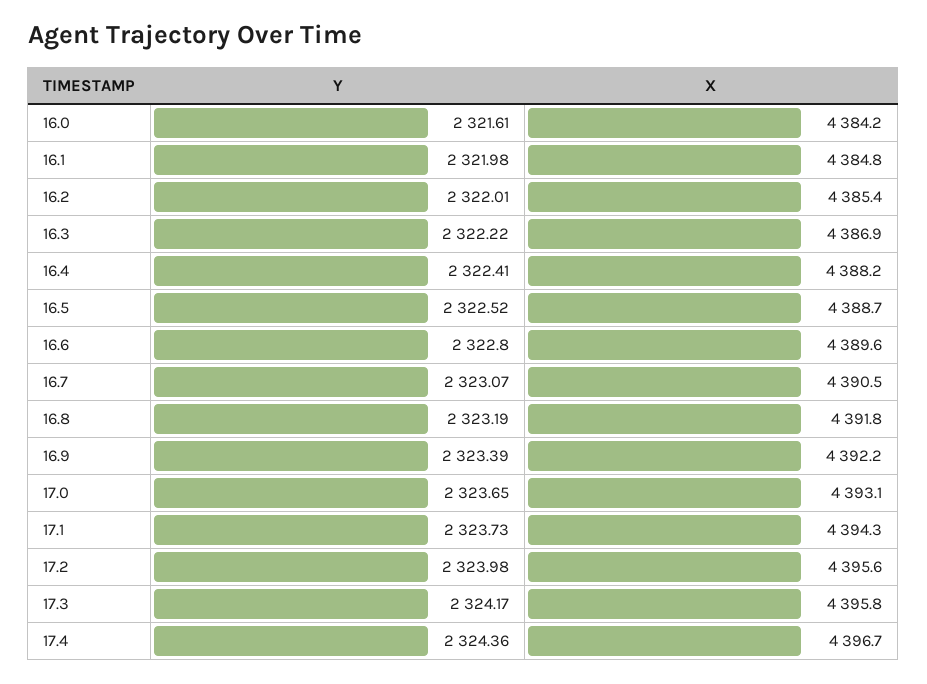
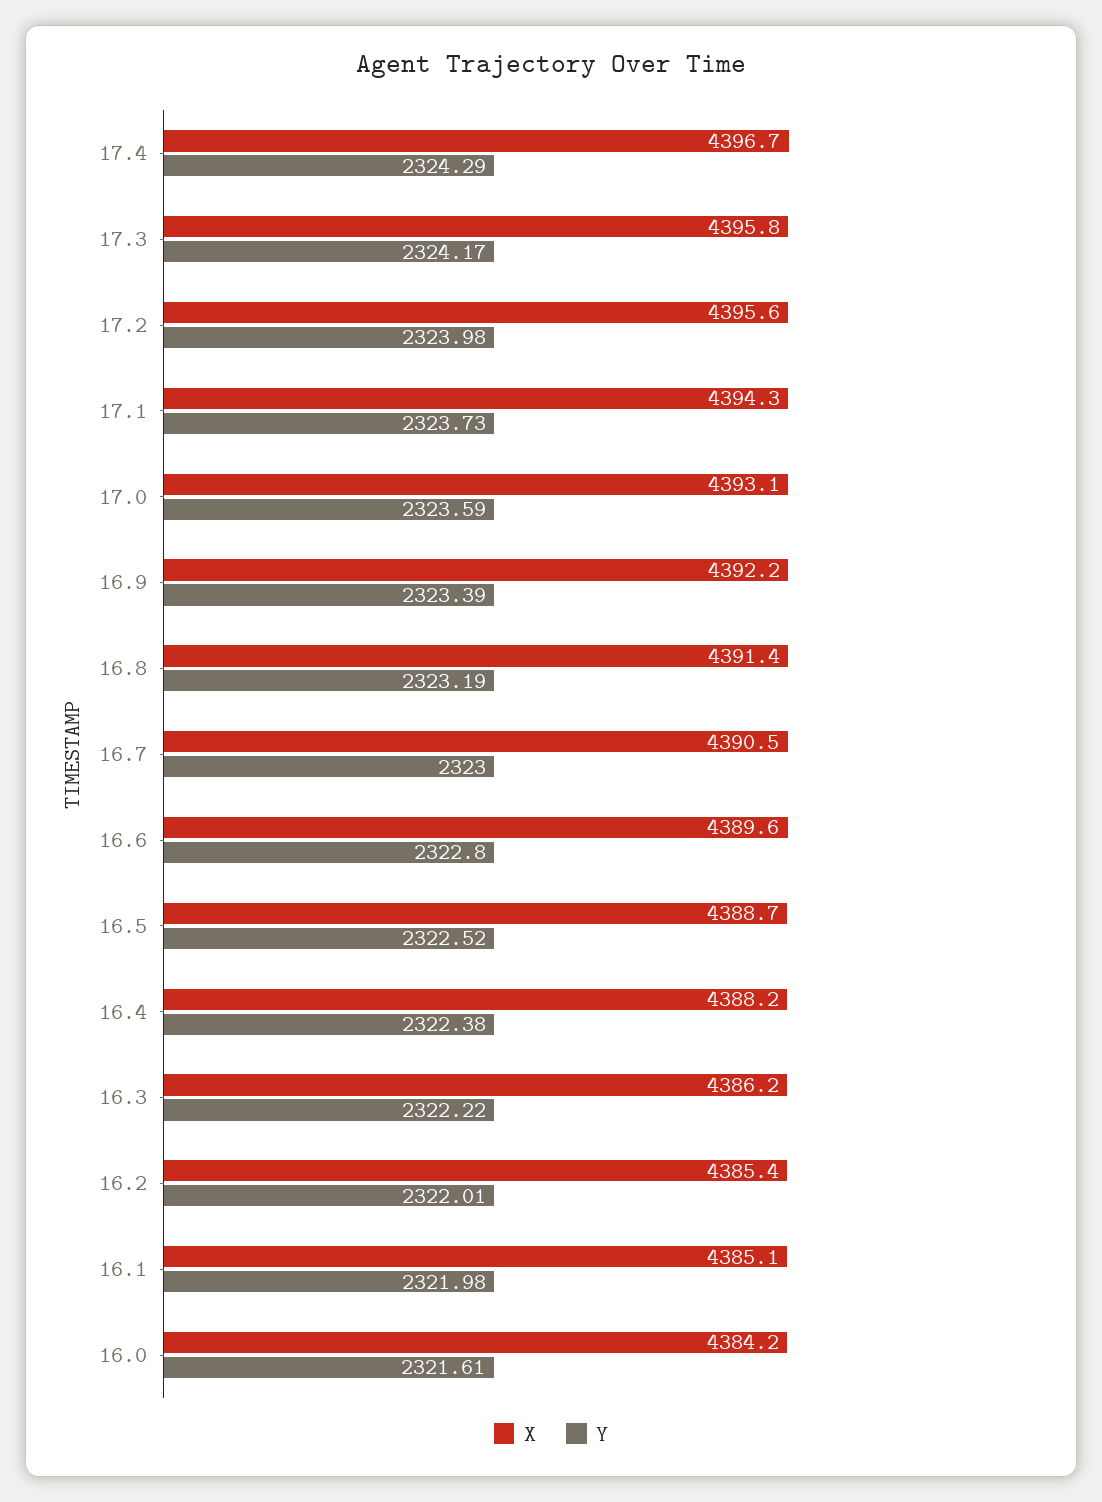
X, 16.1: 4384.8 -> 4385.1
X, 16.3: 4386.9 -> 4386.2
Y, 16.4: 2322.41 -> 2322.38
Y, 16.7: 2323.07 -> 2323
X, 16.8: 4391.8 -> 4391.4
Y, 17.0: 2323.65 -> 2323.59
Y, 17.4: 2324.36 -> 2324.29

